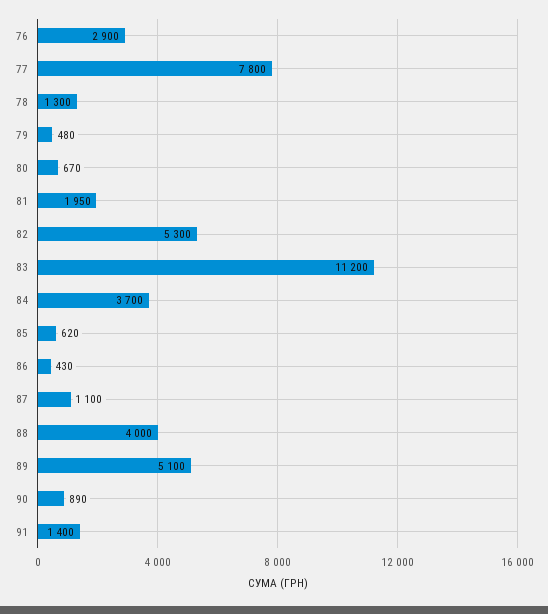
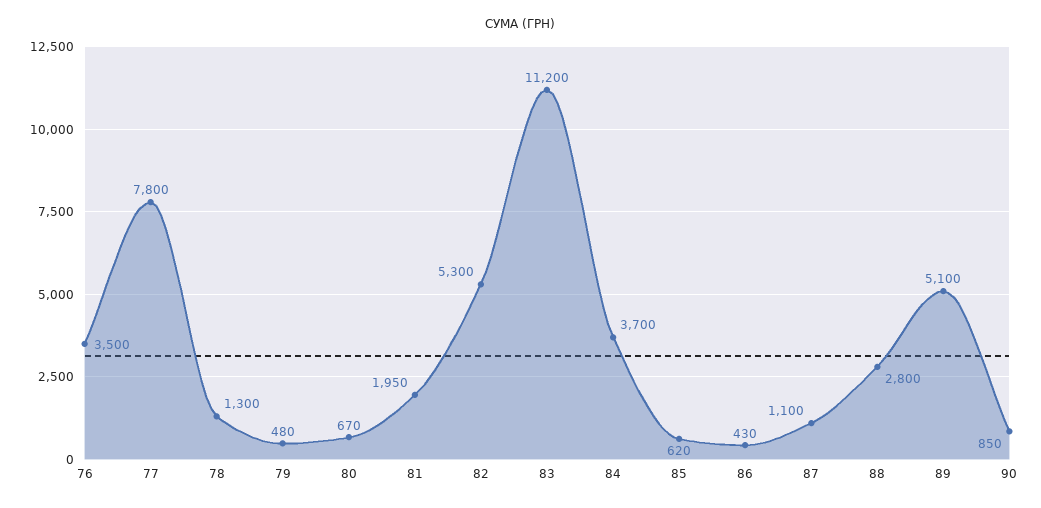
76: 2900 -> 3500
88: 4000 -> 2800
90: 890 -> 850
91: 1400 -> none

